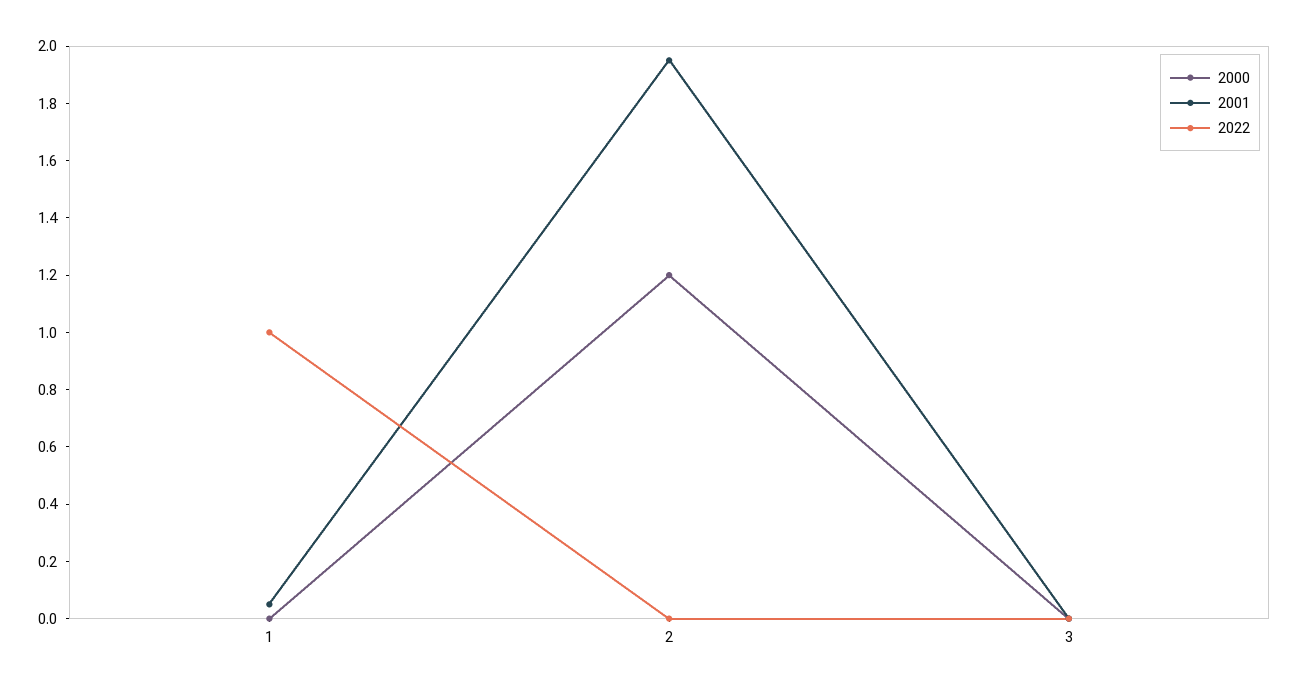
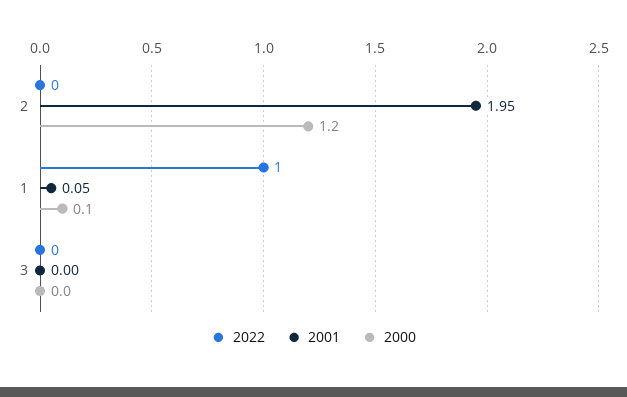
2000, 1: 0 -> 0.1

